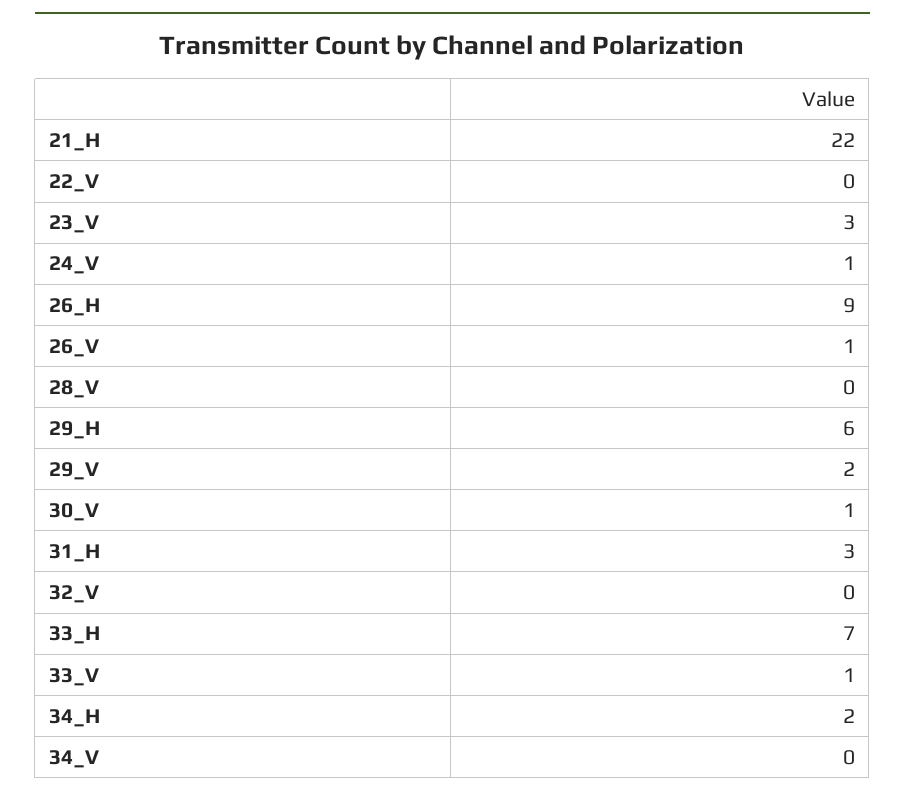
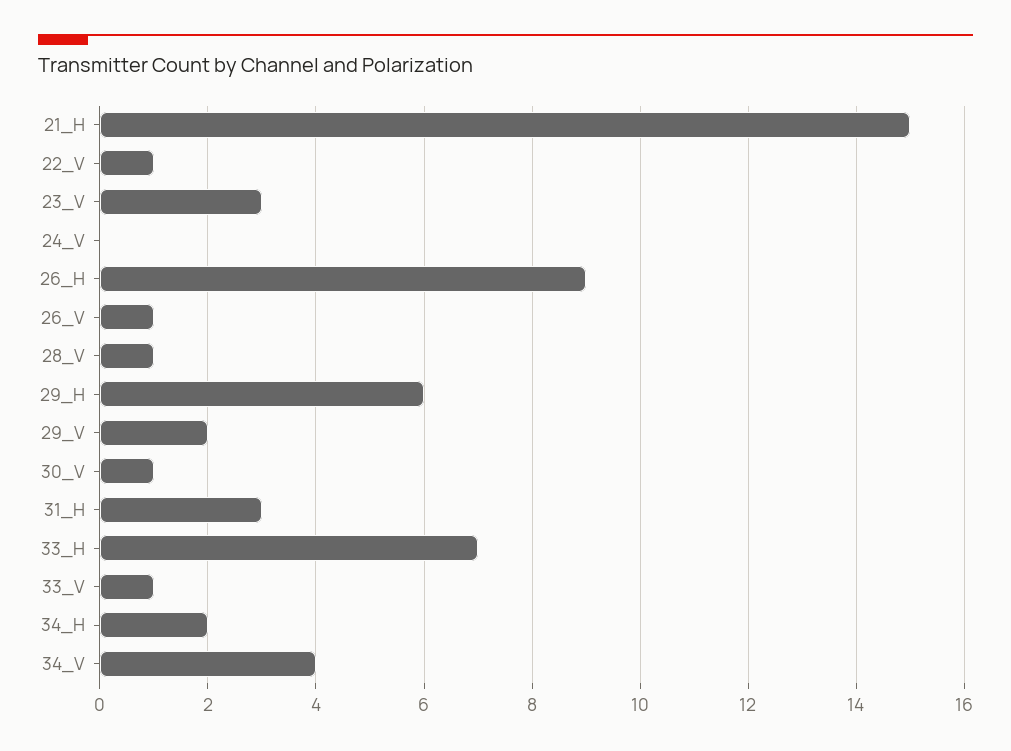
21_H: 22 -> 15
22_V: 0 -> 1
24_V: 1 -> 0
28_V: 0 -> 1
32_V: 0 -> none
34_V: 0 -> 4

